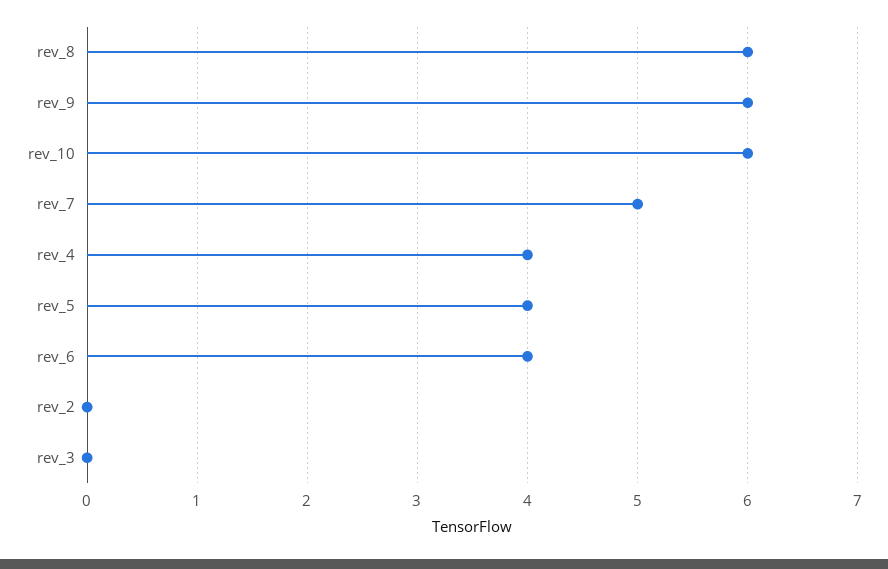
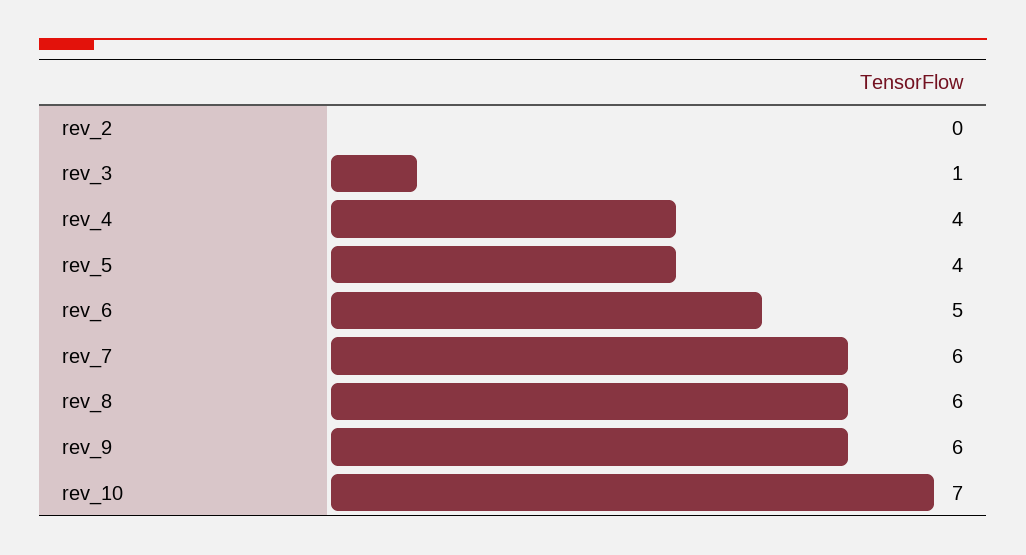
rev_10: 6 -> 7
rev_7: 5 -> 6
rev_6: 4 -> 5
rev_3: 0 -> 1

